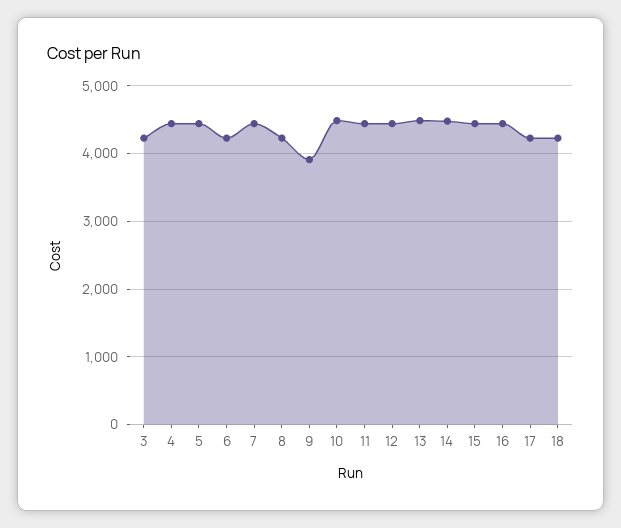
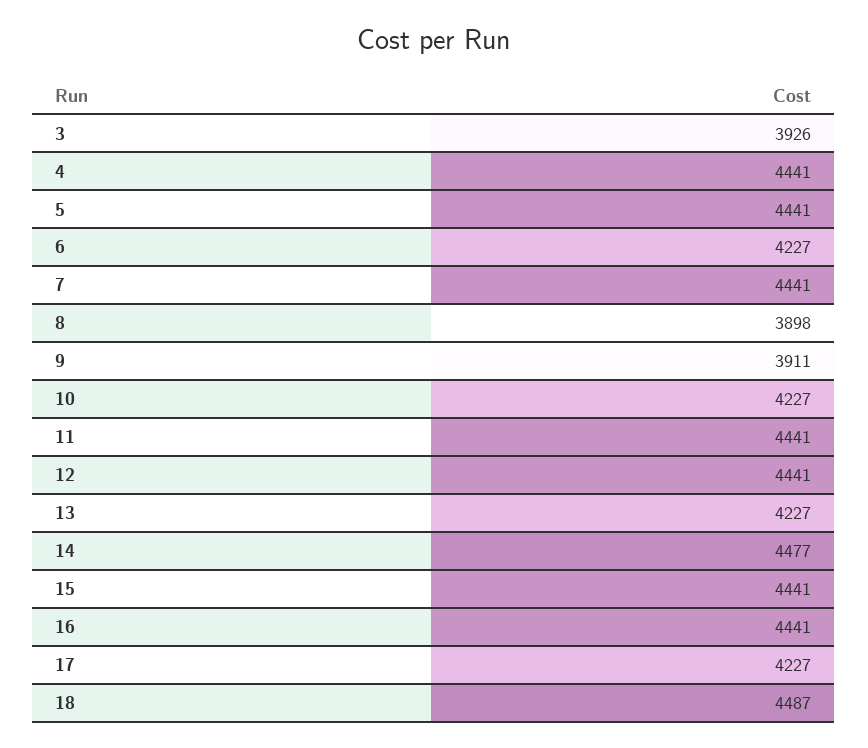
3: 4200 -> 3926
8: 4200 -> 3898
10: 4500 -> 4227
13: 4500 -> 4227
18: 4200 -> 4487

